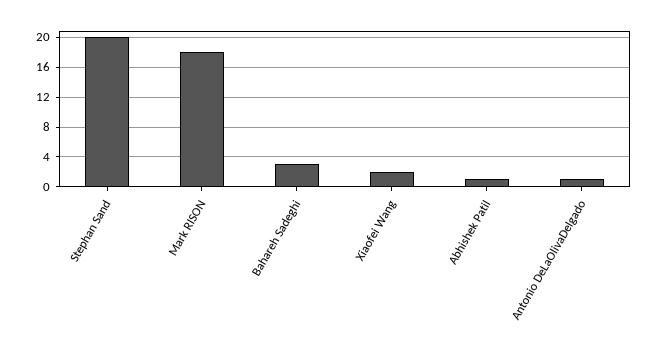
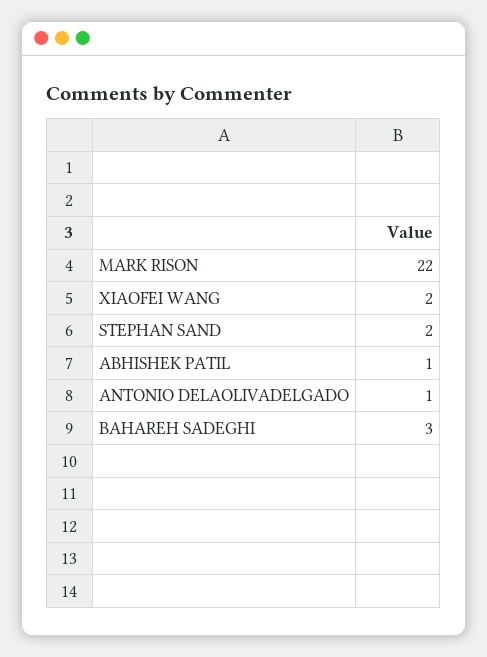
Stephan Sand: 20 -> 2
Mark RISON: 18 -> 22

